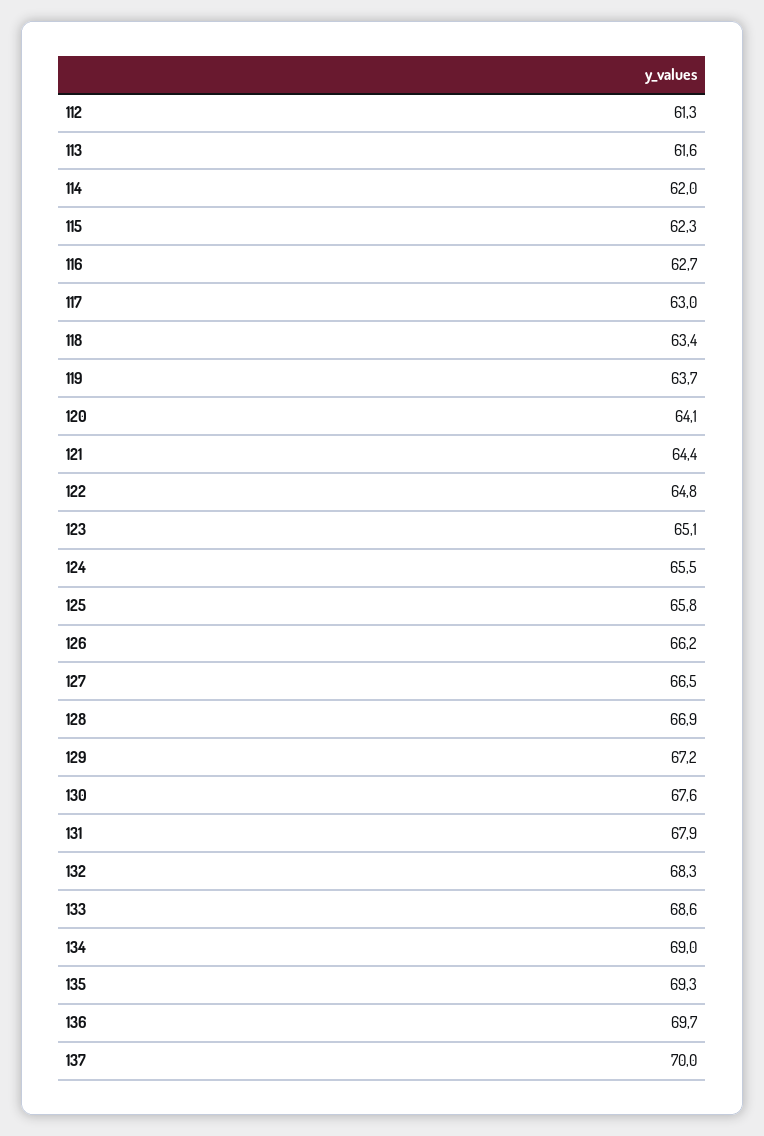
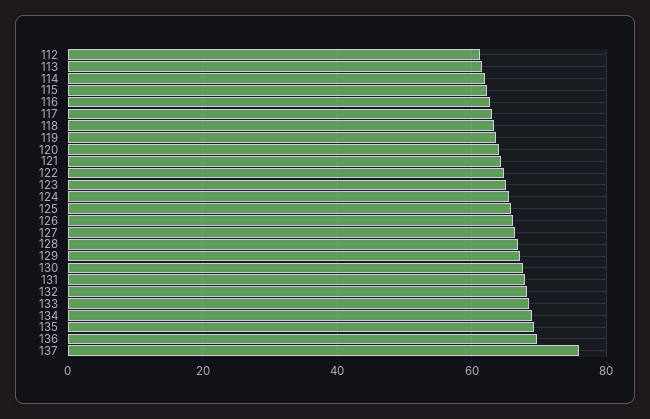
137: 70 -> 76

